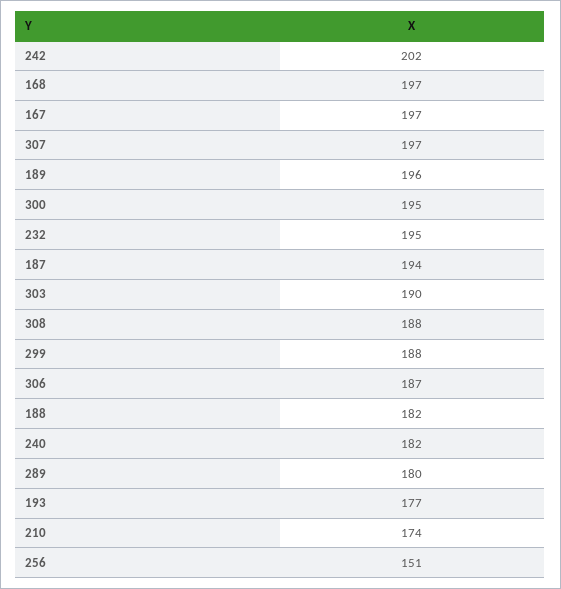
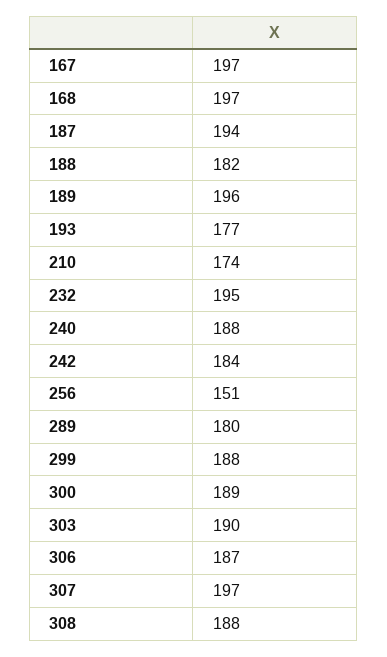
242: 202 -> 184
300: 195 -> 189
240: 182 -> 188

